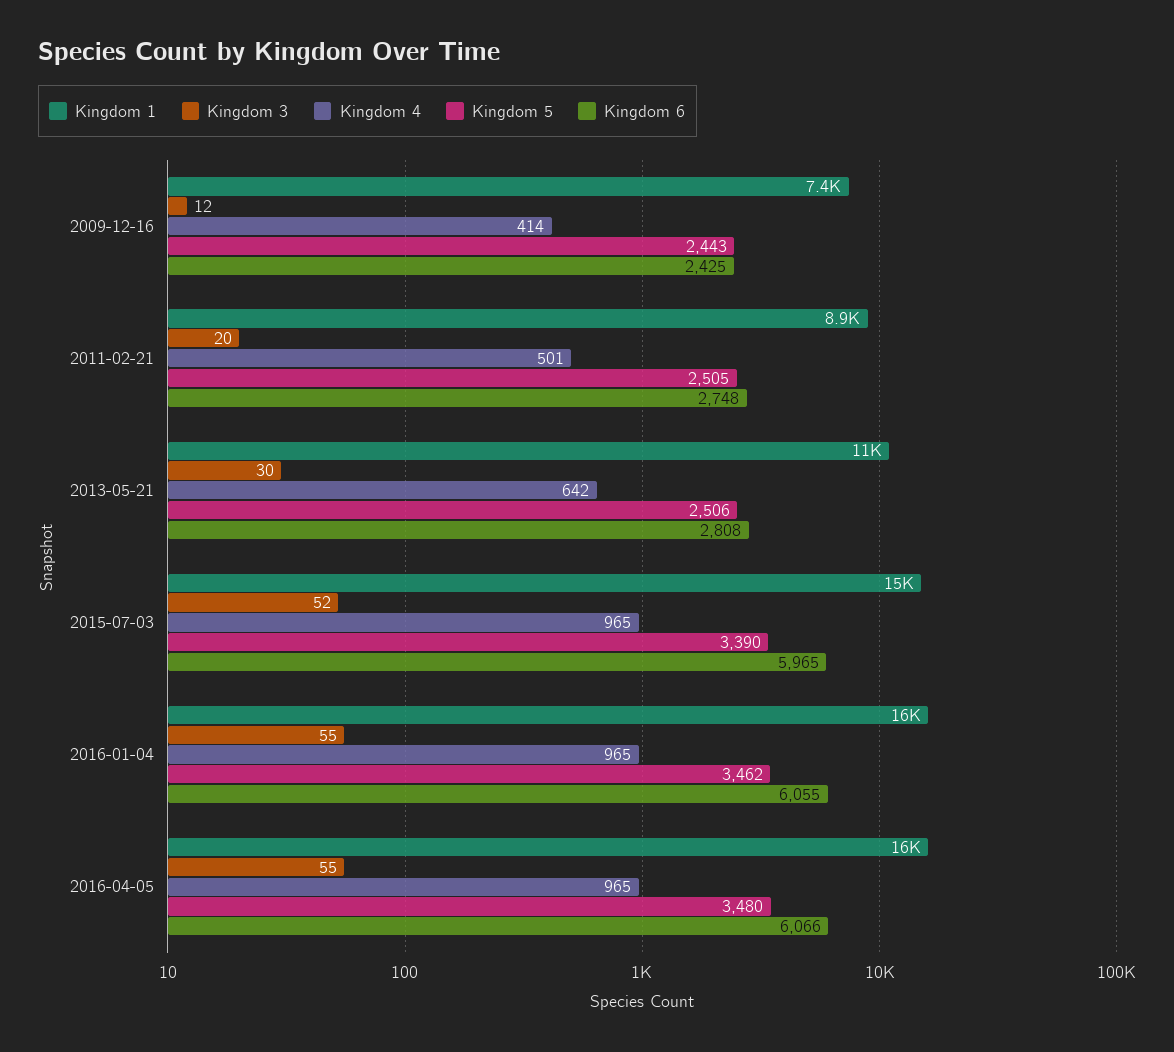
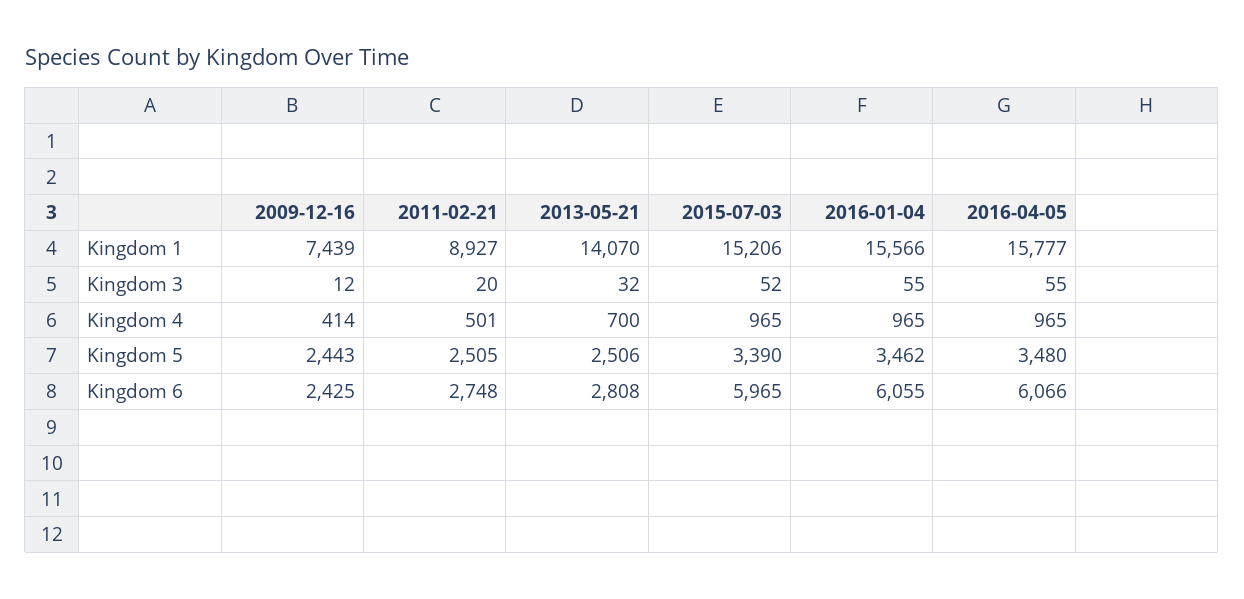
Kingdom 1, 2013-05-21: 11000 -> 14070
Kingdom 3, 2013-05-21: 30 -> 32
Kingdom 4, 2013-05-21: 642 -> 700

